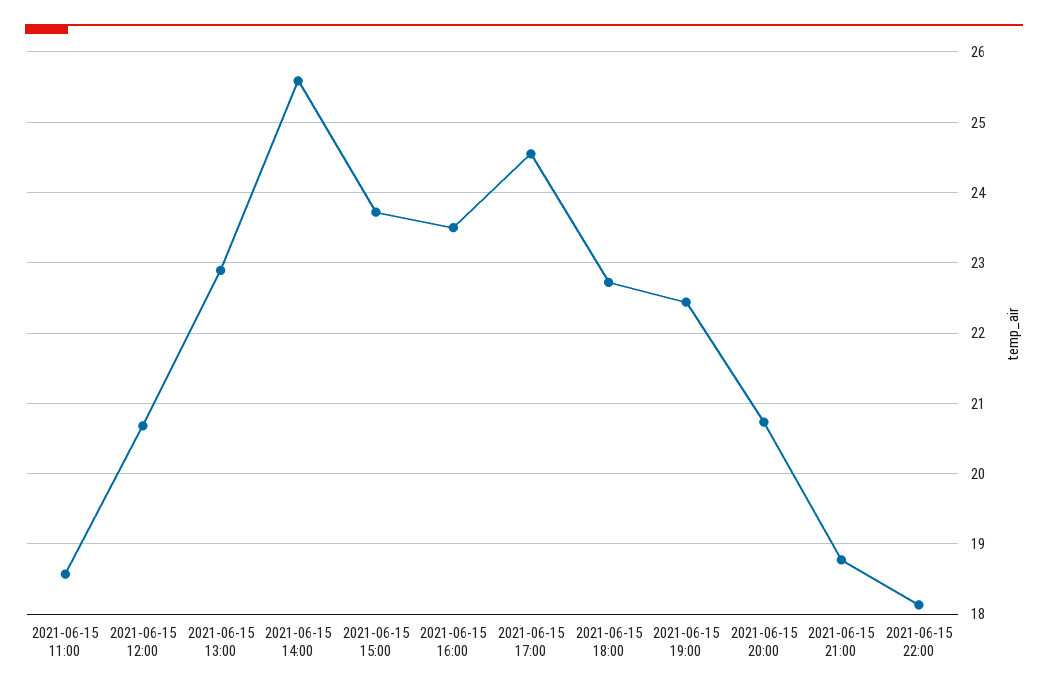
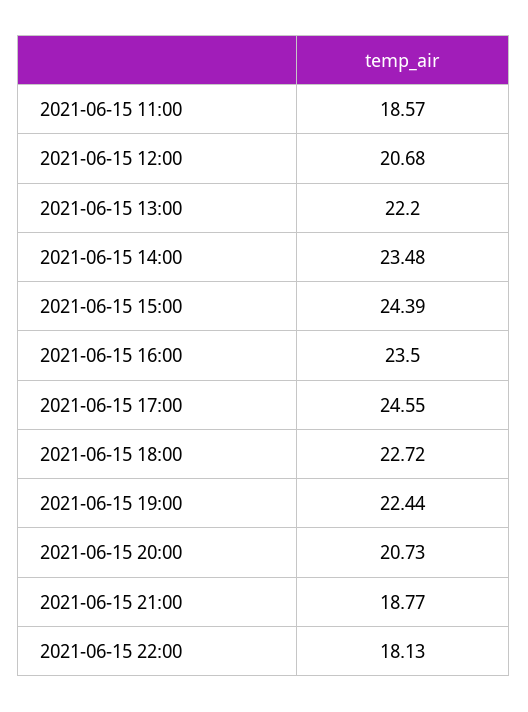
2021-06-15 13:00: 22.9 -> 22.2
2021-06-15 14:00: 25.6 -> 23.48
2021-06-15 15:00: 23.7 -> 24.39

